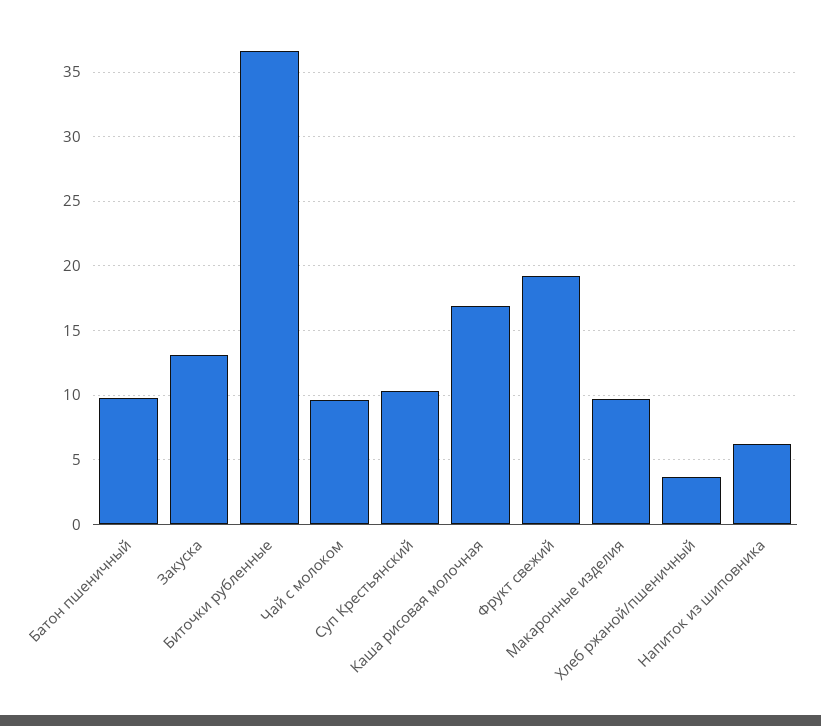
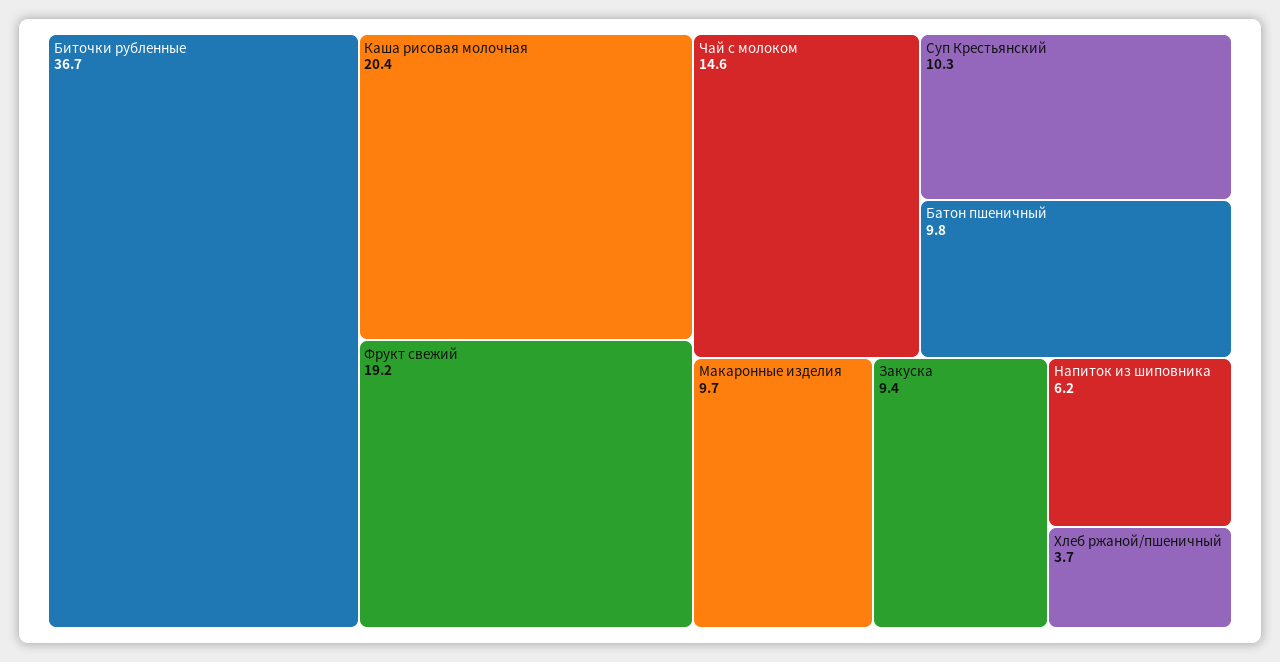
Закуска: 13 -> 9.4
Чай с молоком: 9.5 -> 14.6
Каша рисовая молочная: 17 -> 20.4

